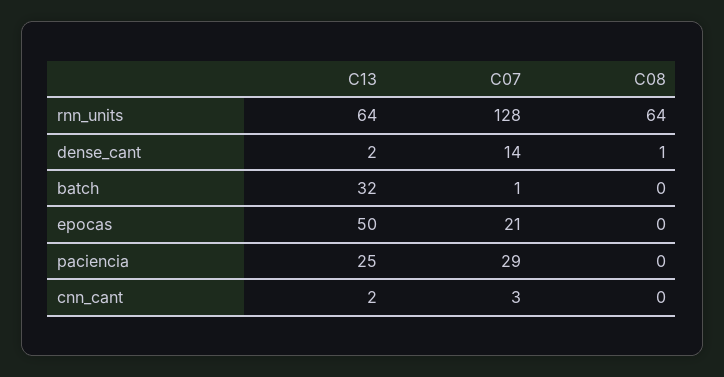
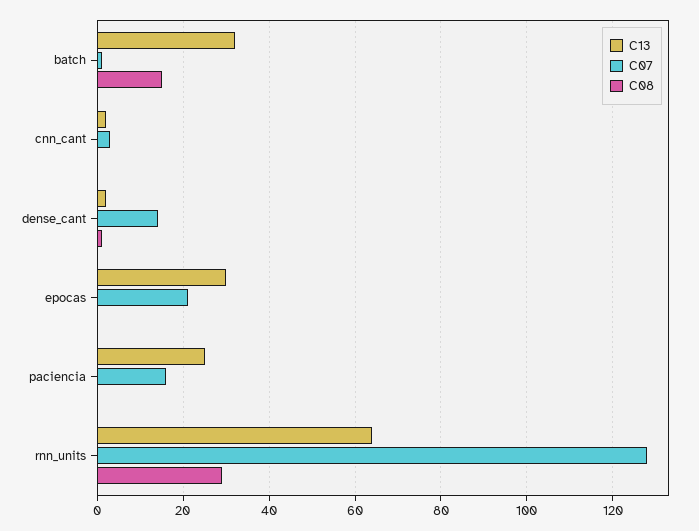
C08, rnn_units: 64 -> 30
C08, batch: 0 -> 15
C13, epocas: 50 -> 30
C07, paciencia: 29 -> 15

